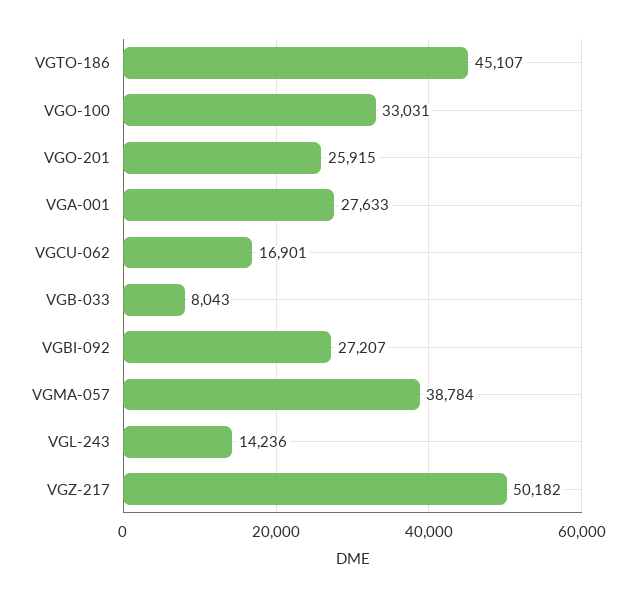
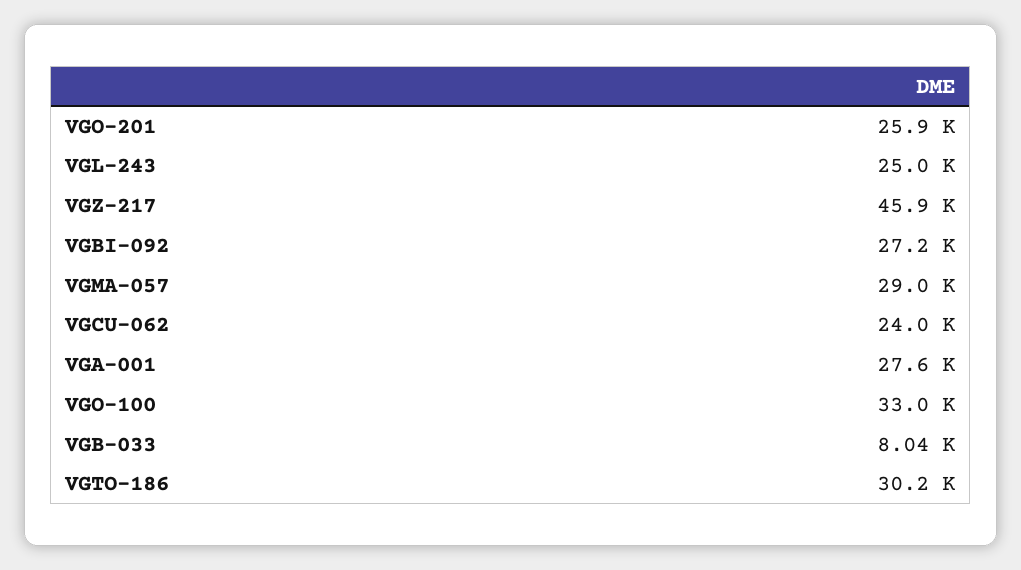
VGTO-186: 45107 -> 30200
VGCU-062: 16901 -> 24000
VGMA-057: 38784 -> 29000
VGL-243: 14236 -> 25000
VGZ-217: 50182 -> 45900

